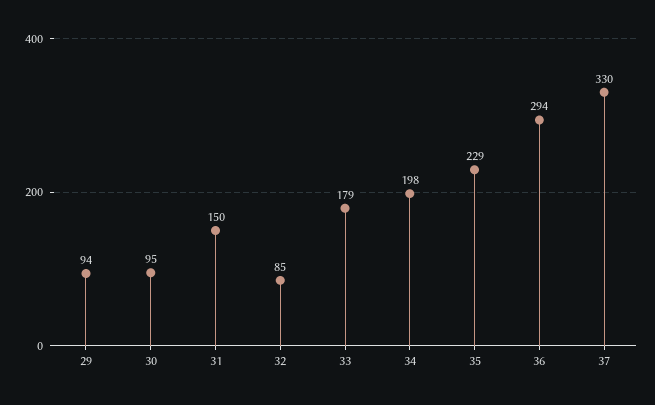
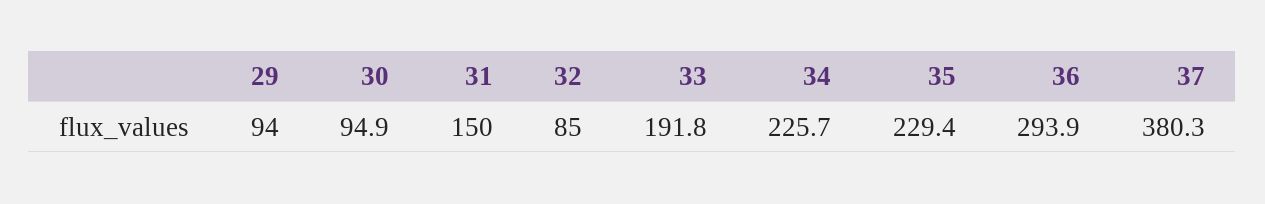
33: 179 -> 191.8
34: 198 -> 225.7
37: 330 -> 380.3

